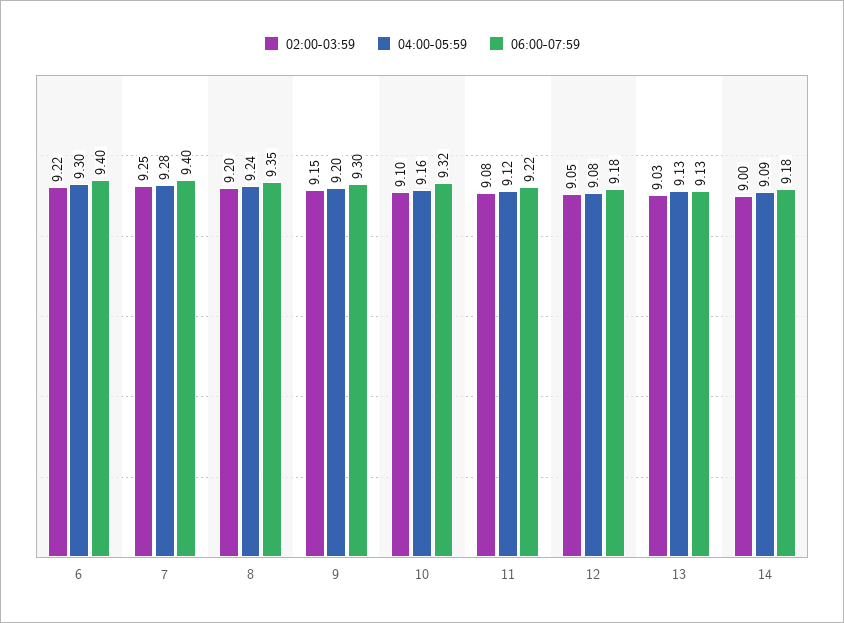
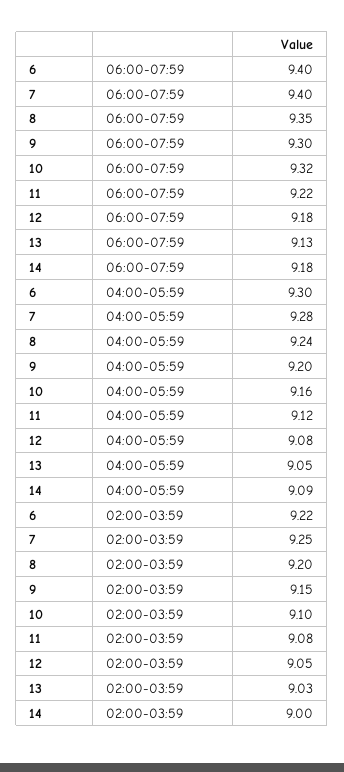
04:00-05:59, 13: 9.13 -> 9.05

